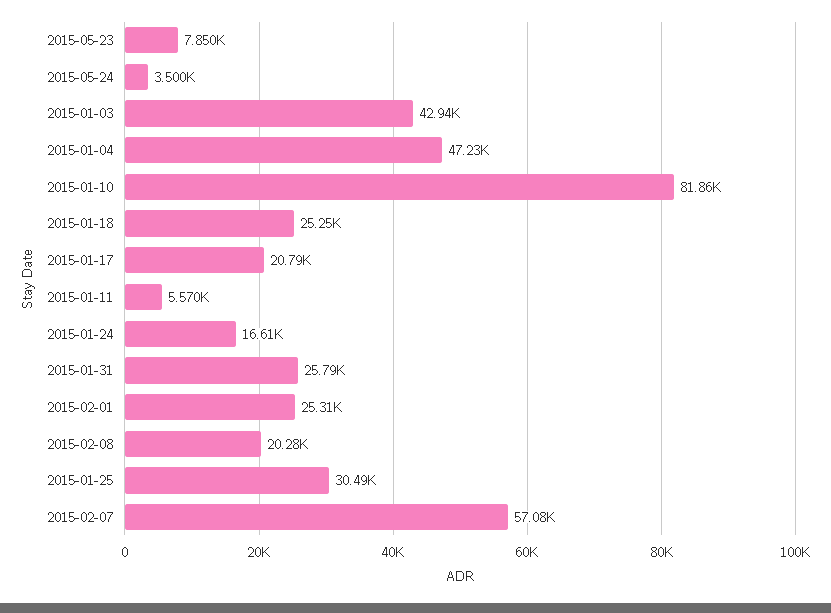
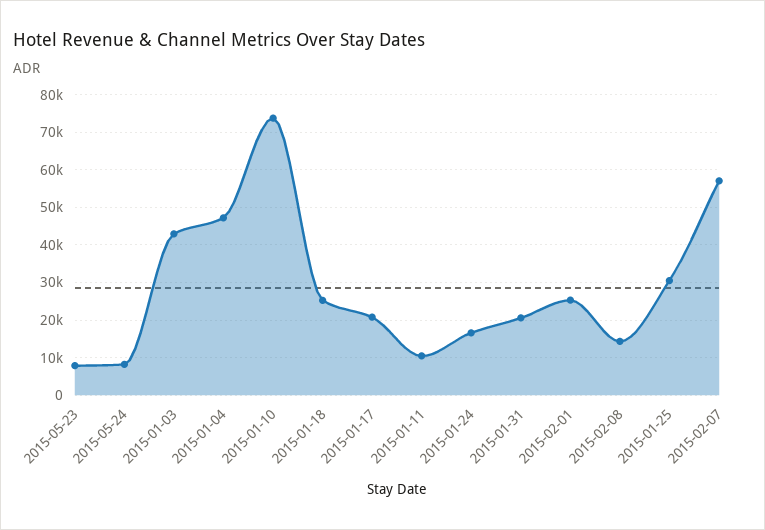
2015-05-24: 3500 -> 8000
2015-01-10: 81860 -> 74000
2015-01-11: 5570 -> 10000
2015-01-31: 25790 -> 20000
2015-02-08: 20280 -> 14000

